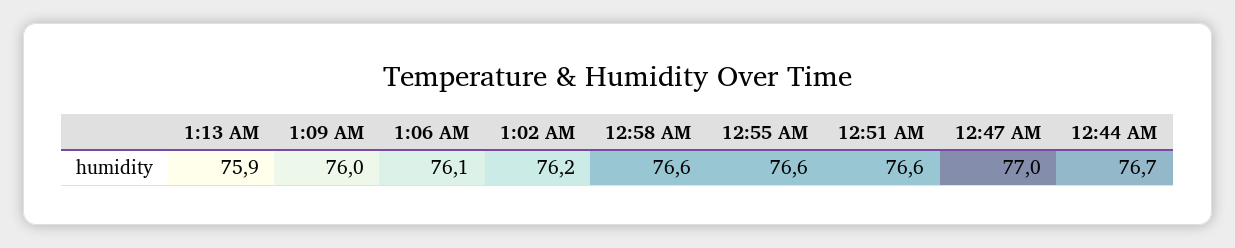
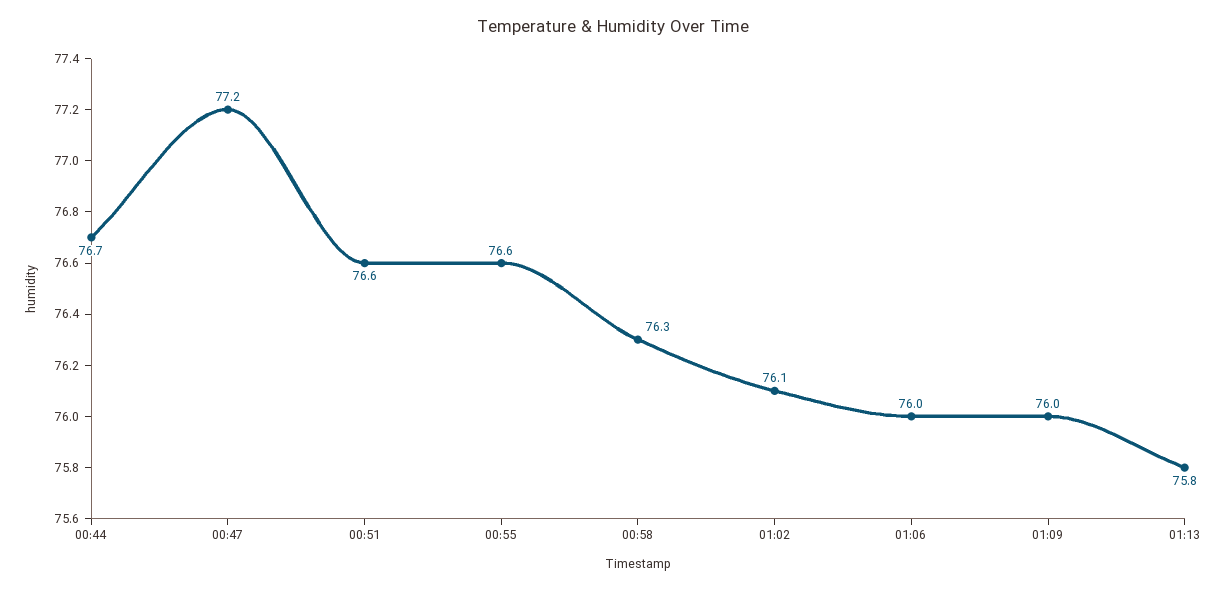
1:13 AM: 75.9 -> 75.8
1:06 AM: 76.1 -> 76
1:02 AM: 76.2 -> 76.1
12:58 AM: 76.6 -> 76.3
12:47 AM: 77 -> 77.2

